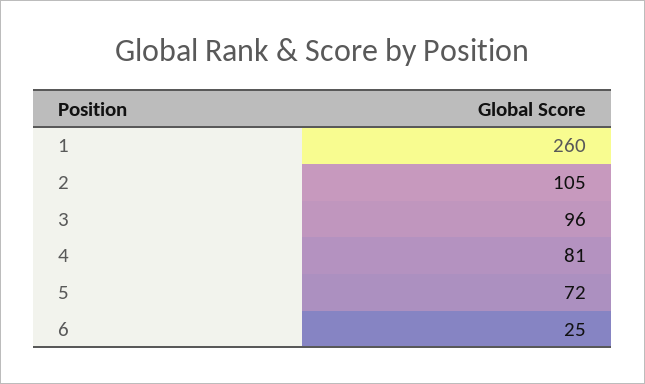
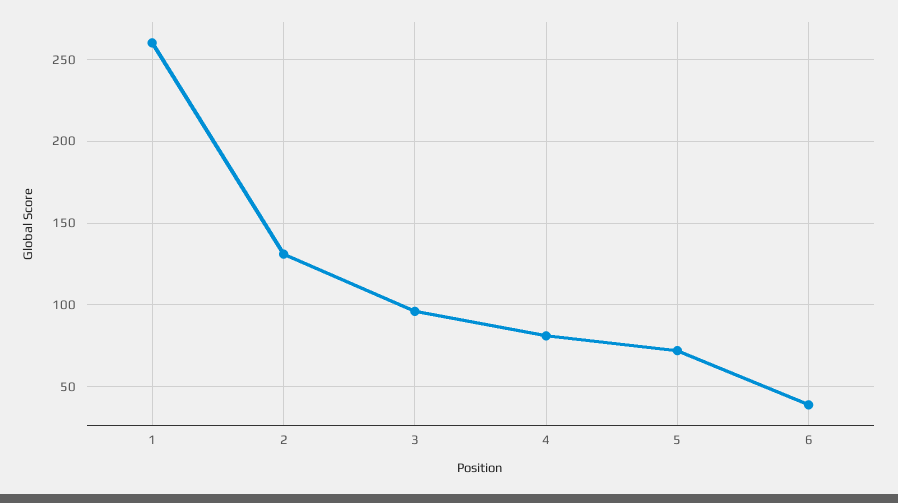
2: 105 -> 130
6: 25 -> 40

